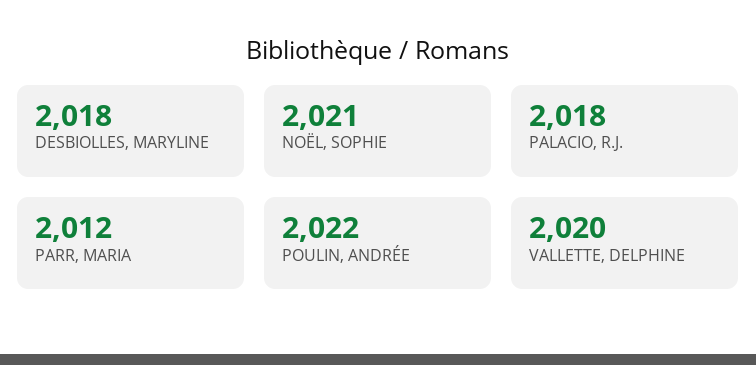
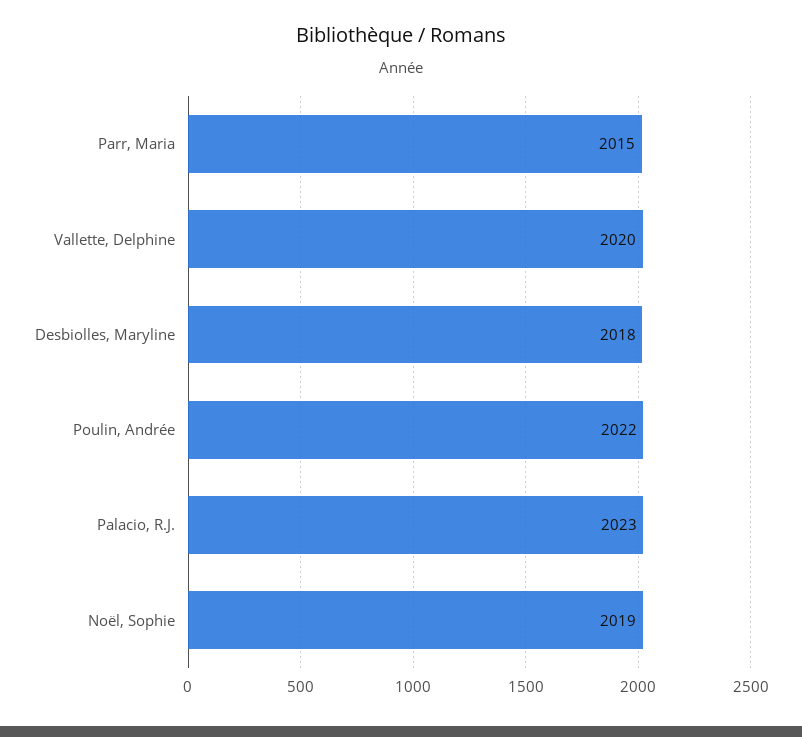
NOËL, SOPHIE: 2021 -> 2019
PALACIO, R.J.: 2018 -> 2023
PARR, MARIA: 2012 -> 2015

